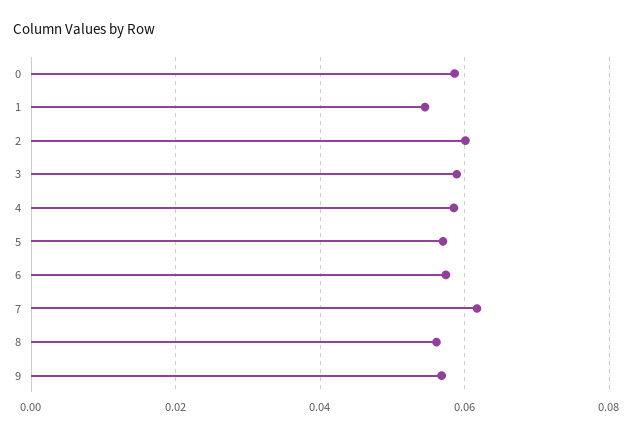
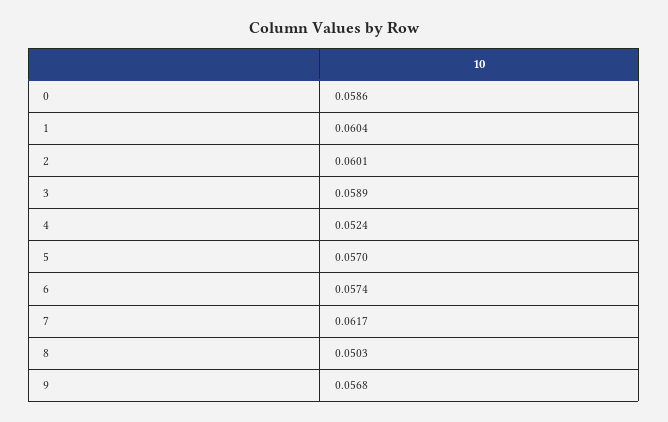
1: 0.054 -> 0.0604
4: 0.058 -> 0.0524
8: 0.056 -> 0.0503

